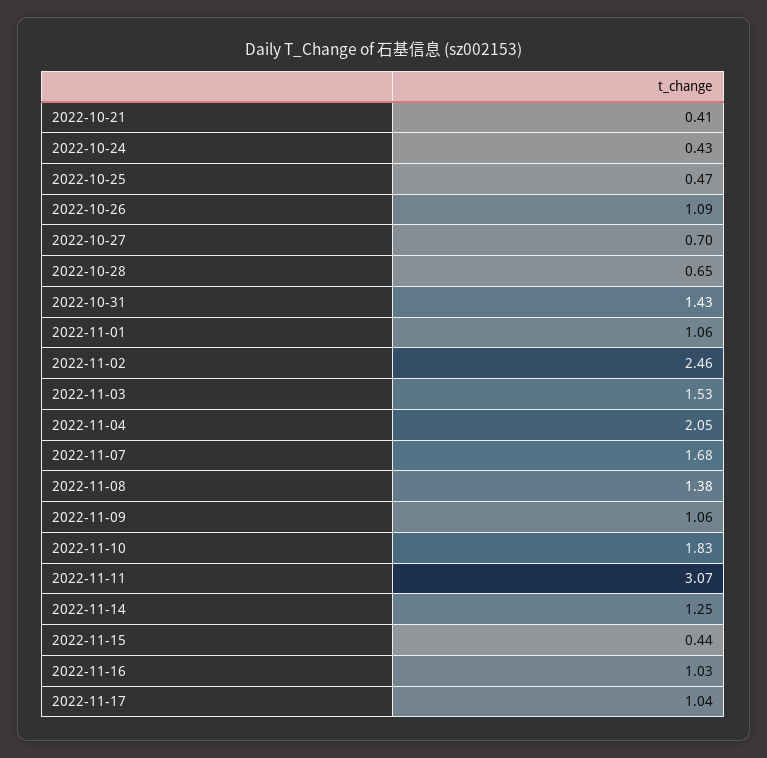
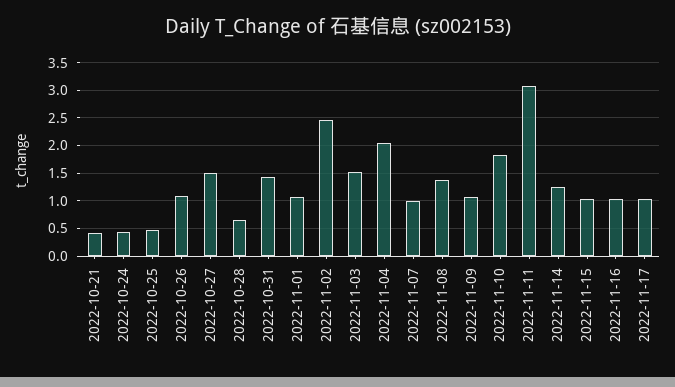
2022-10-27: 0.7 -> 1.5
2022-11-07: 1.68 -> 1
2022-11-15: 0.44 -> 1

